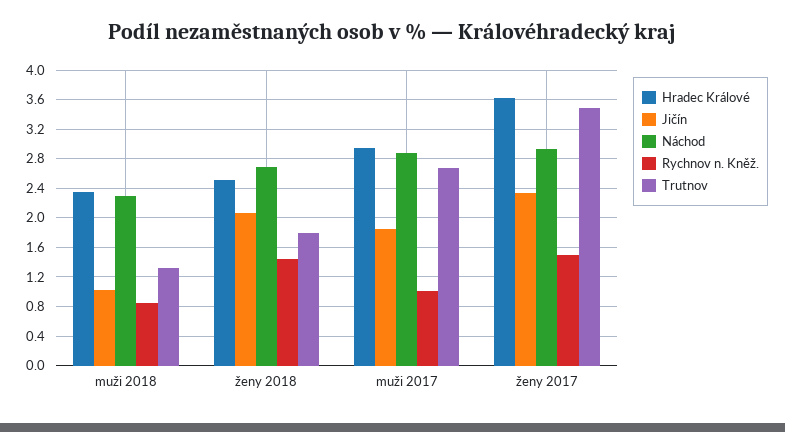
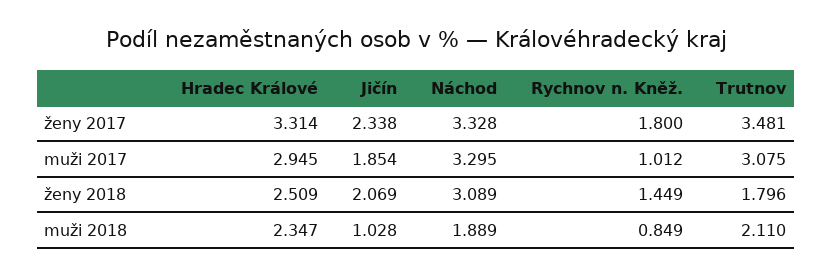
Náchod, muži 2018: 2.3 -> 1.889
Trutnov, muži 2018: 1.3 -> 2.11
Náchod, ženy 2018: 2.7 -> 3.089
Náchod, muži 2017: 2.9 -> 3.295
Trutnov, muži 2017: 2.7 -> 3.075
Hradec Králové, ženy 2017: 3.6 -> 3.314
Náchod, ženy 2017: 2.9 -> 3.328
Rychnov n. Kněž., ženy 2017: 1.5 -> 1.8

